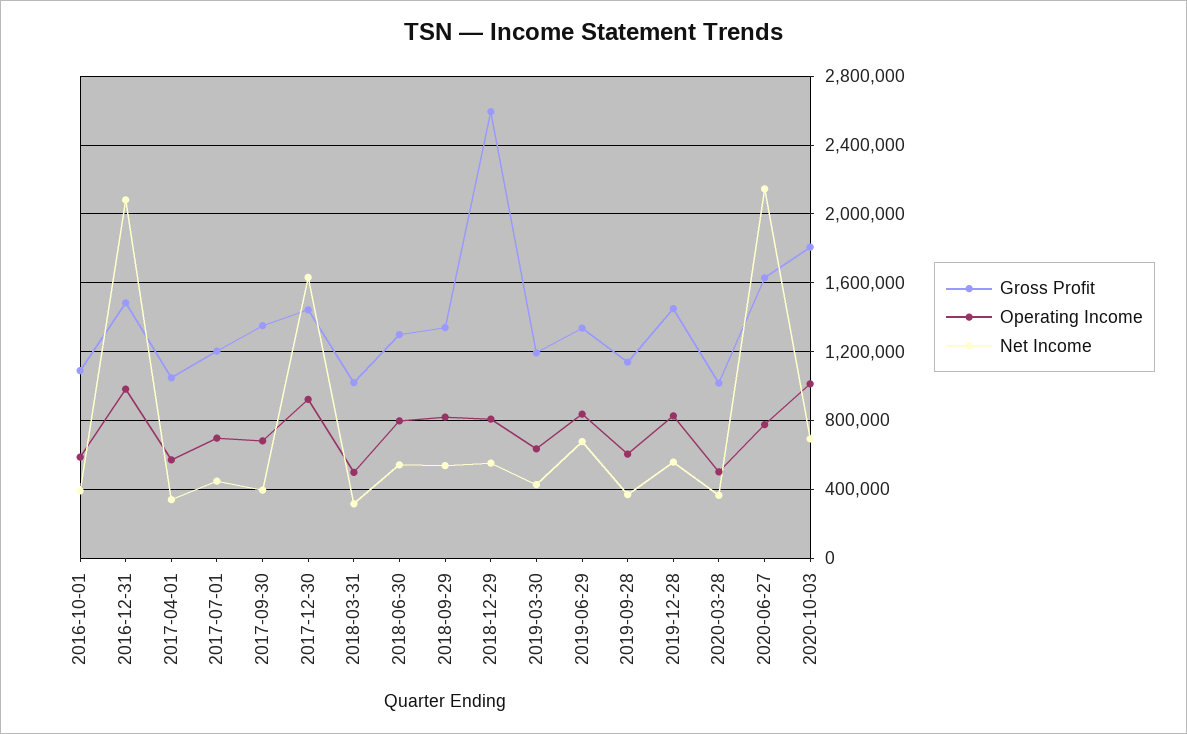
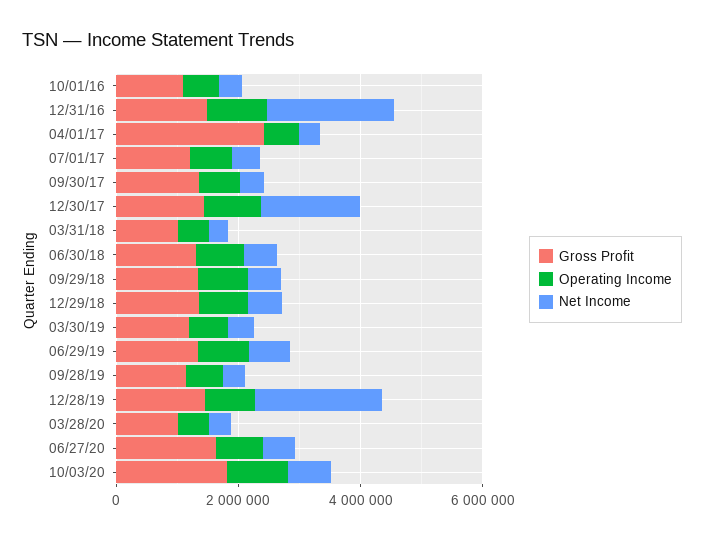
Gross Profit, 2017-04-01: 1050000 -> 2500000
Gross Profit, 2018-12-29: 2600000 -> 1500000
Net Income, 2019-12-28: 550000 -> 2000000
Net Income, 2020-06-27: 2150000 -> 500000

